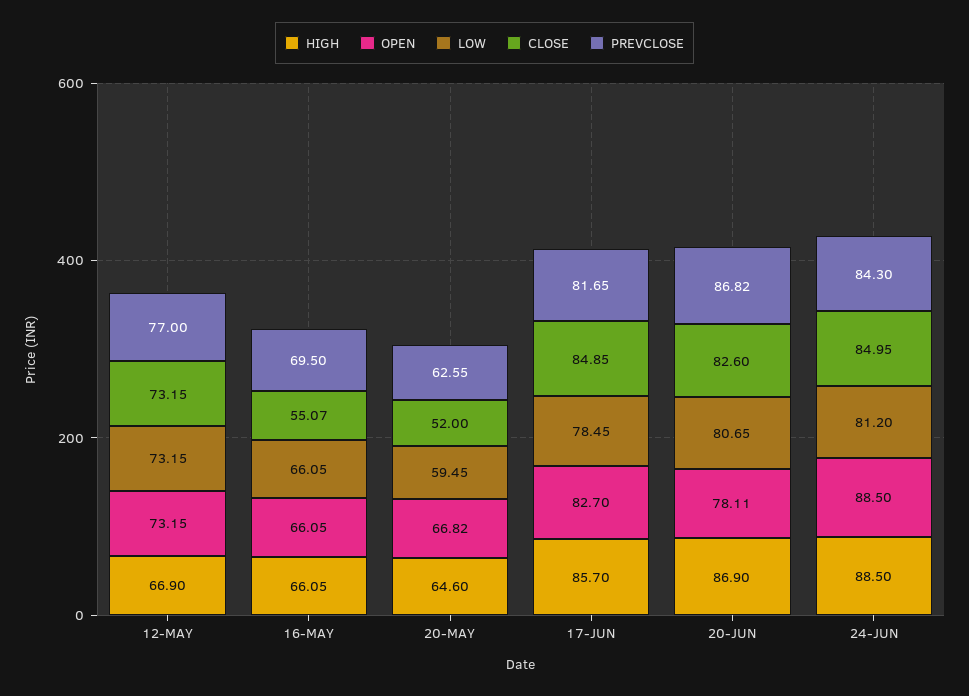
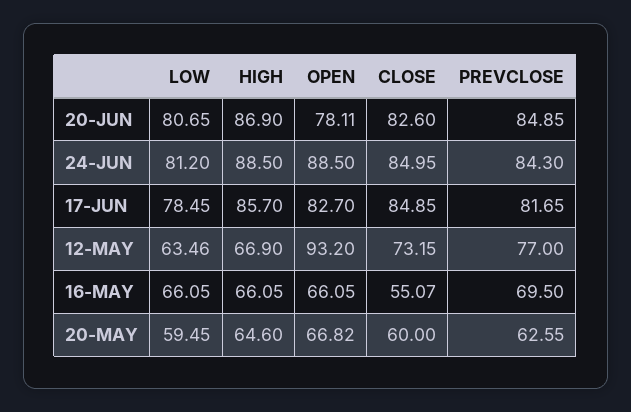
OPEN, 12-MAY: 73.15 -> 93.2
LOW, 12-MAY: 73.15 -> 63.46
CLOSE, 20-MAY: 52 -> 60
PREVCLOSE, 20-JUN: 86.82 -> 84.85

